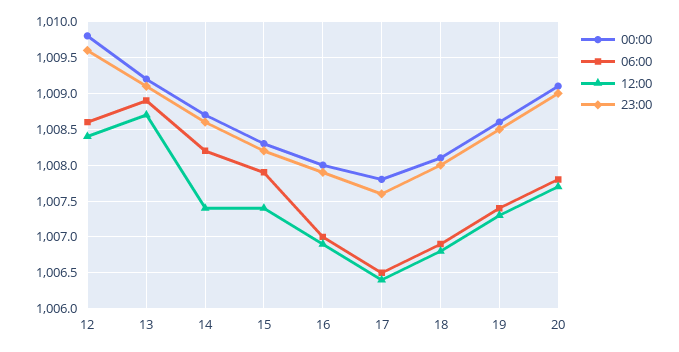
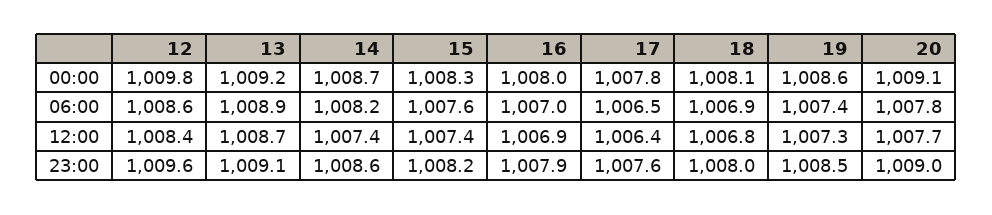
06:00, 15: 1007.9 -> 1007.6

